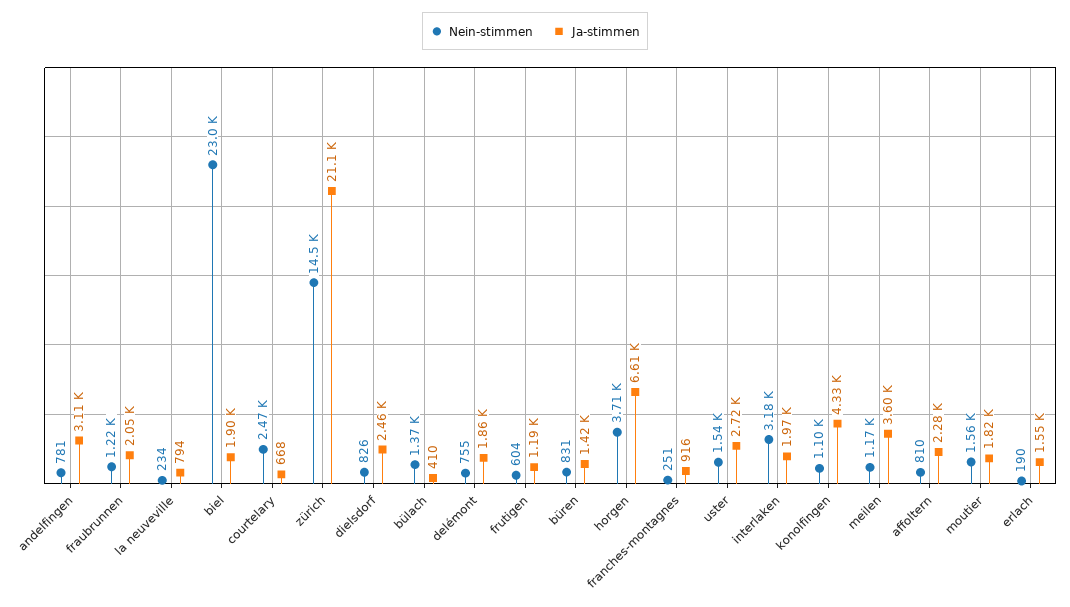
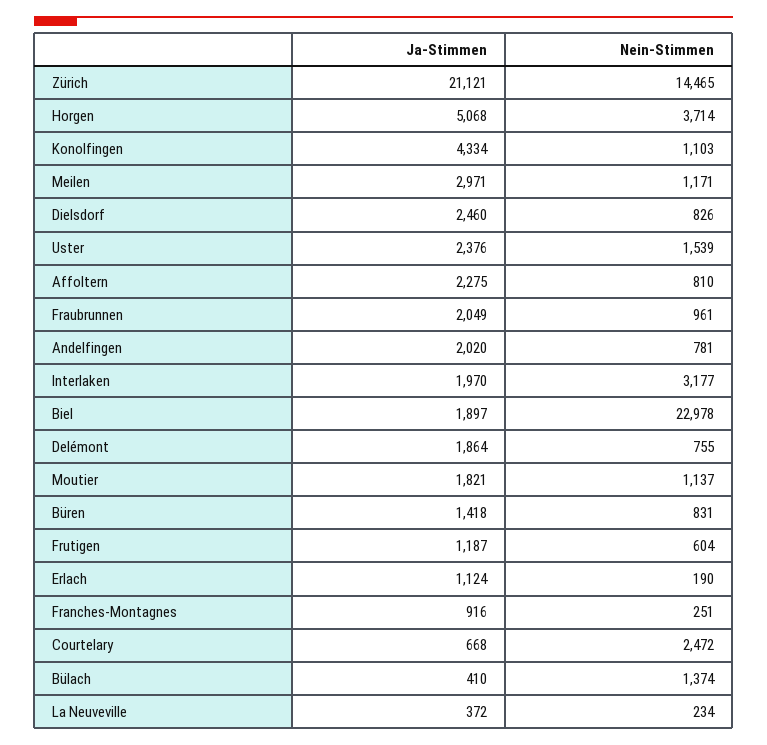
Ja-stimmen, andelfingen: 3110 -> 2020
Nein-stimmen, fraubrunnen: 1220 -> 961
Ja-stimmen, la neuveville: 794 -> 372
Ja-stimmen, horgen: 6610 -> 5068
Ja-stimmen, uster: 2720 -> 2376
Ja-stimmen, meilen: 3600 -> 2971
Nein-stimmen, moutier: 1560 -> 1137
Ja-stimmen, erlach: 1550 -> 1124

